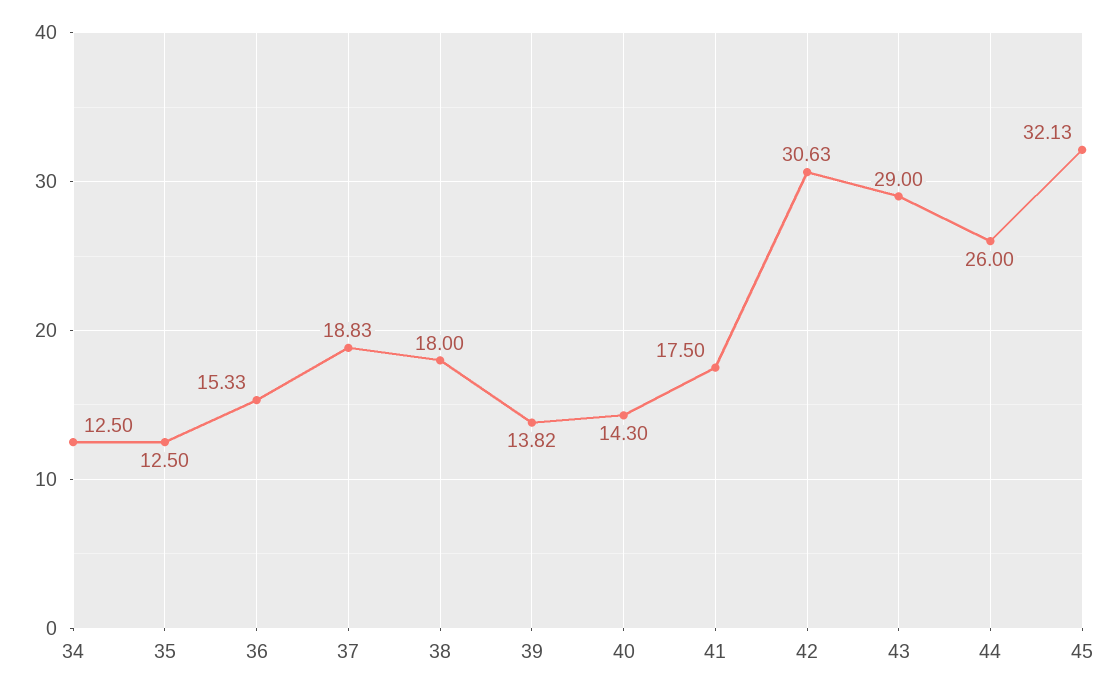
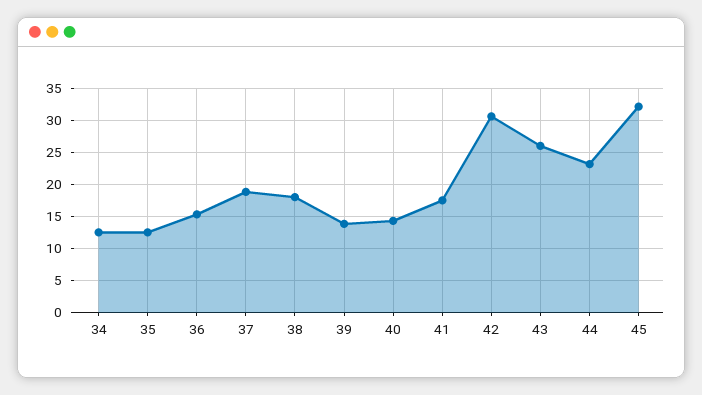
43: 29 -> 26
44: 26 -> 23

